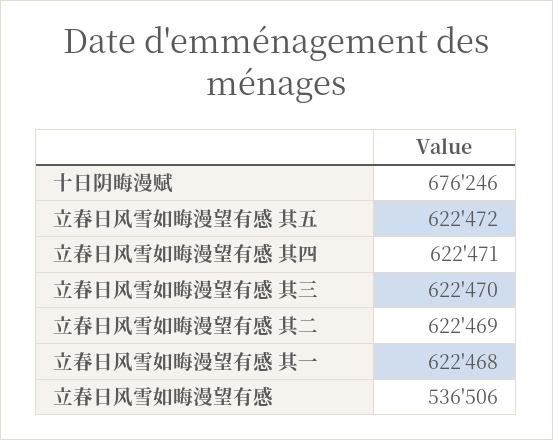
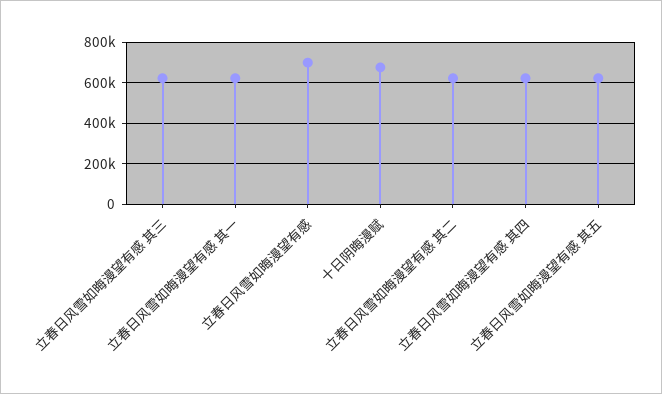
立春日风雪如晦漫望有感: 536506 -> 700000

